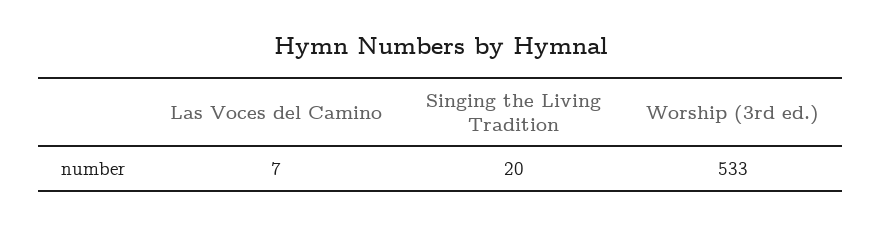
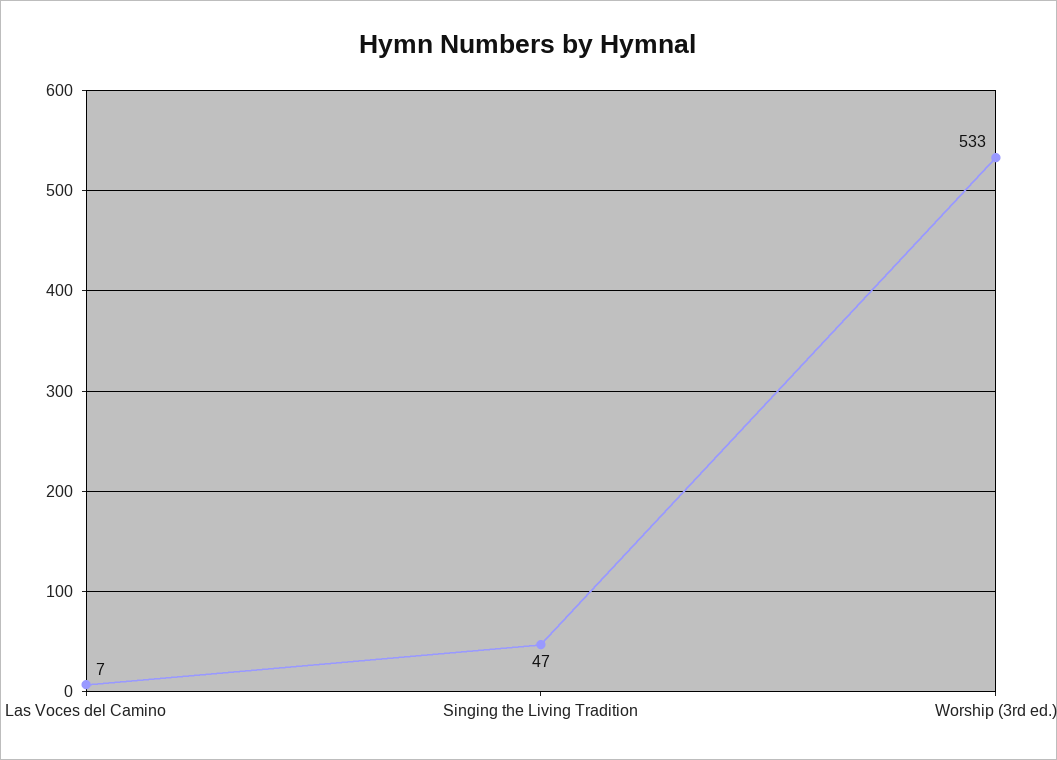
Singing the Living Tradition: 20 -> 47

